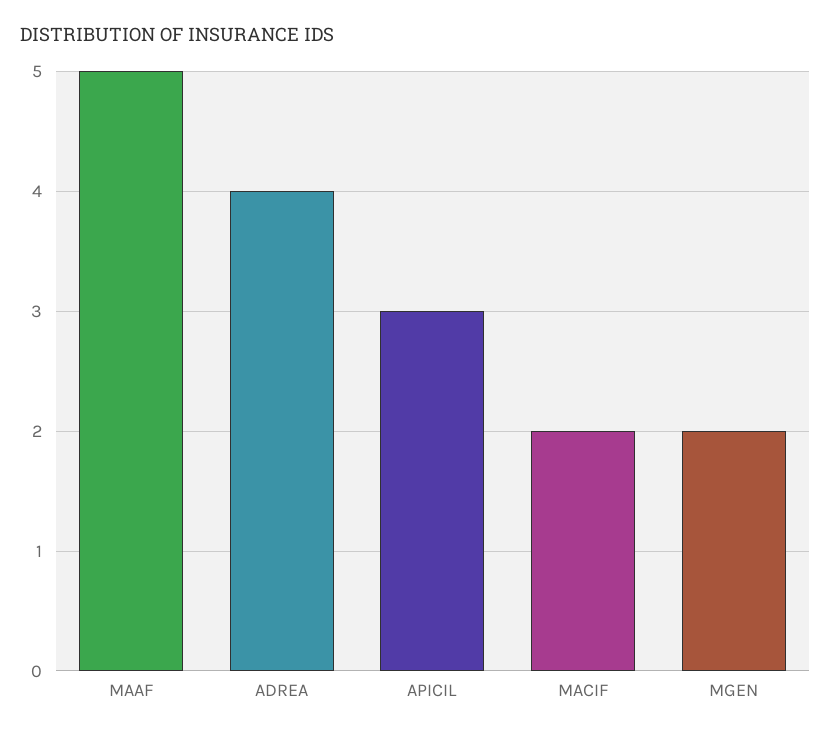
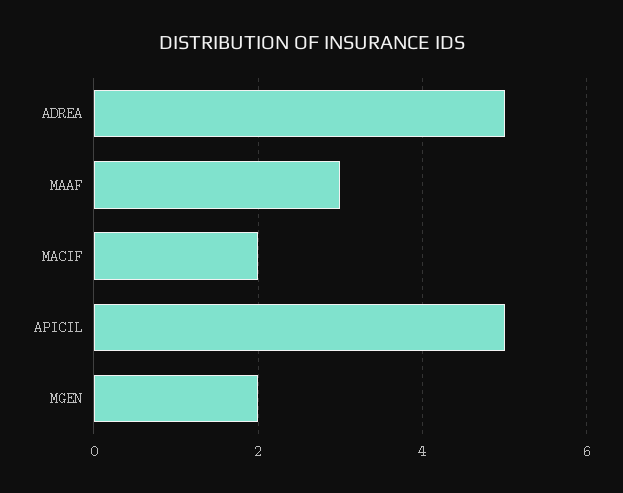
MAAF: 5 -> 3
ADREA: 4 -> 5
APICIL: 3 -> 5

